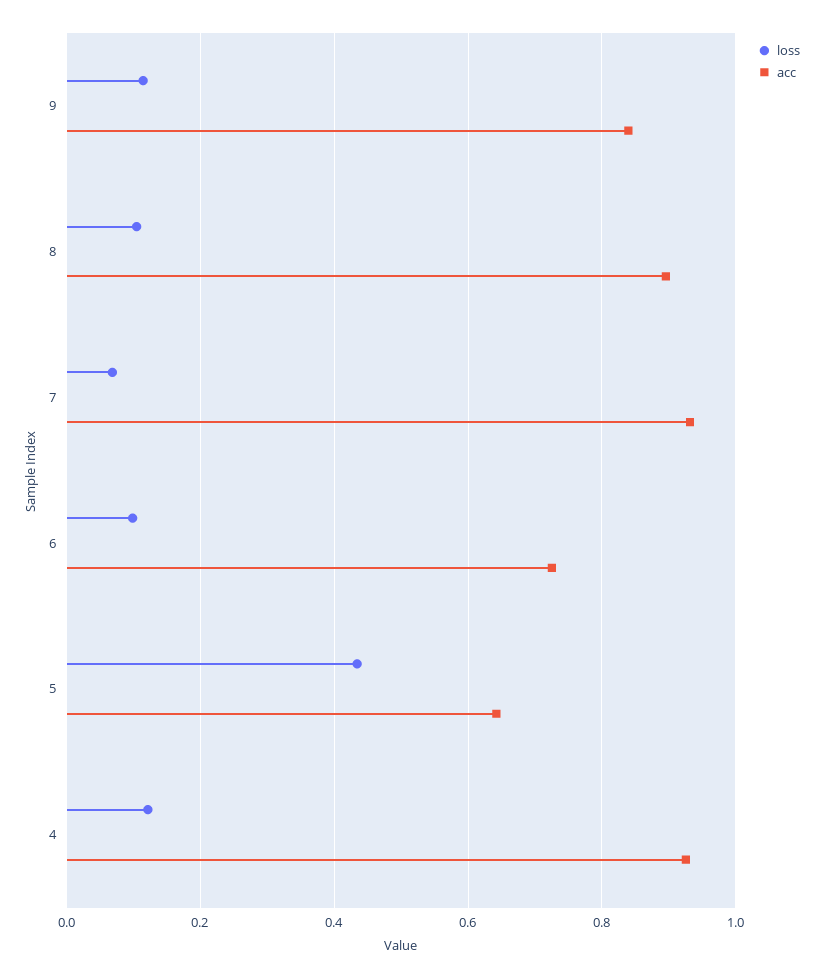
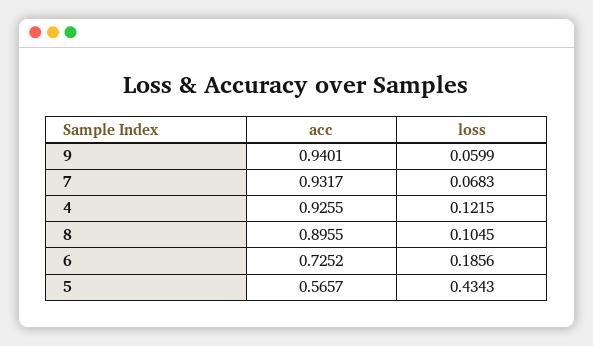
loss, 9: 0.12 -> 0.0599
acc, 9: 0.84 -> 0.9401
loss, 6: 0.1 -> 0.1856
acc, 5: 0.64 -> 0.5657

